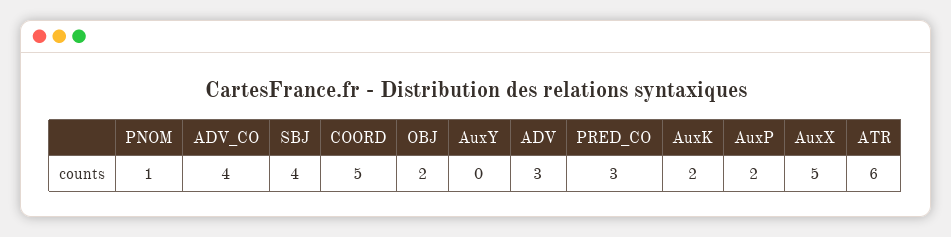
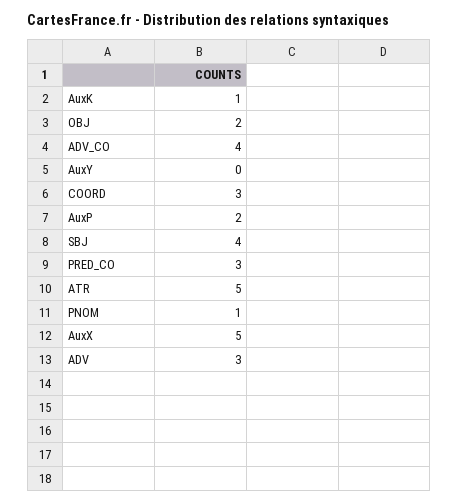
COORD: 5 -> 3
AuxK: 2 -> 1
ATR: 6 -> 5

